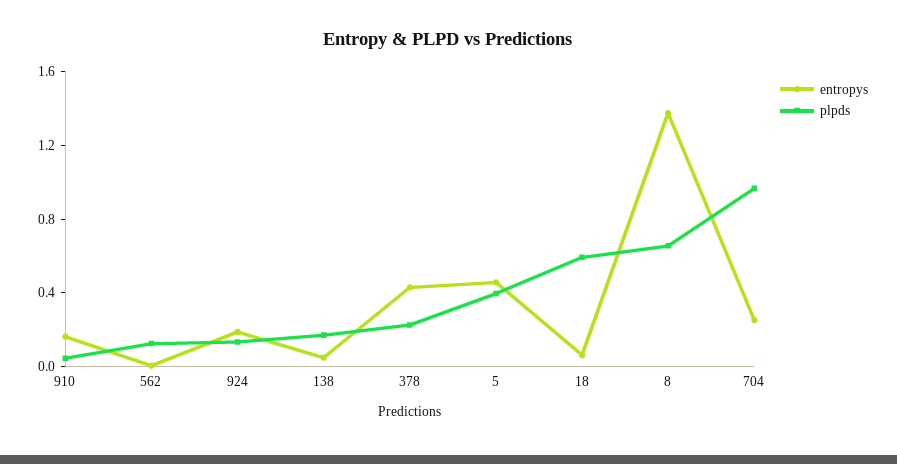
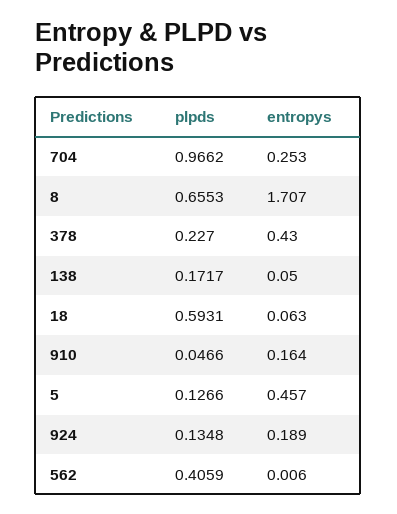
plpds, 562: 0.1 -> 0.4059
plpds, 5: 0.4 -> 0.1266
entropys, 8: 1.4 -> 1.707

